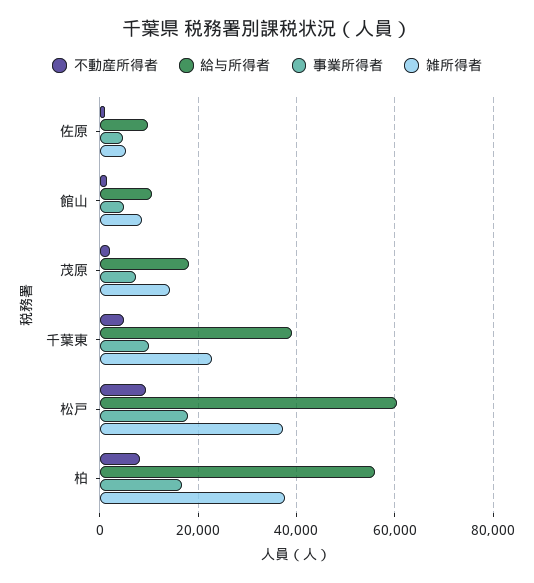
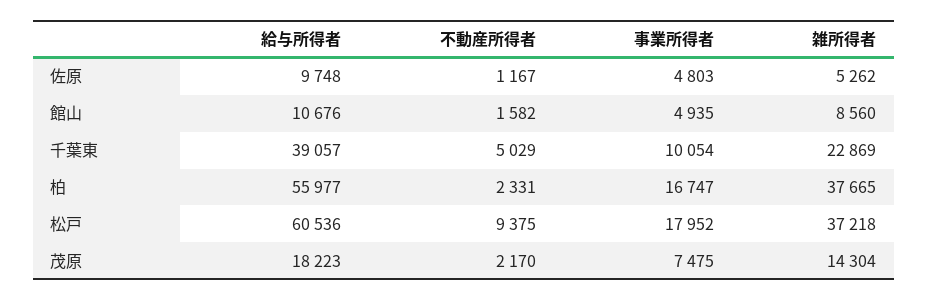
不動産所得者, 柏: 8000 -> 2331

